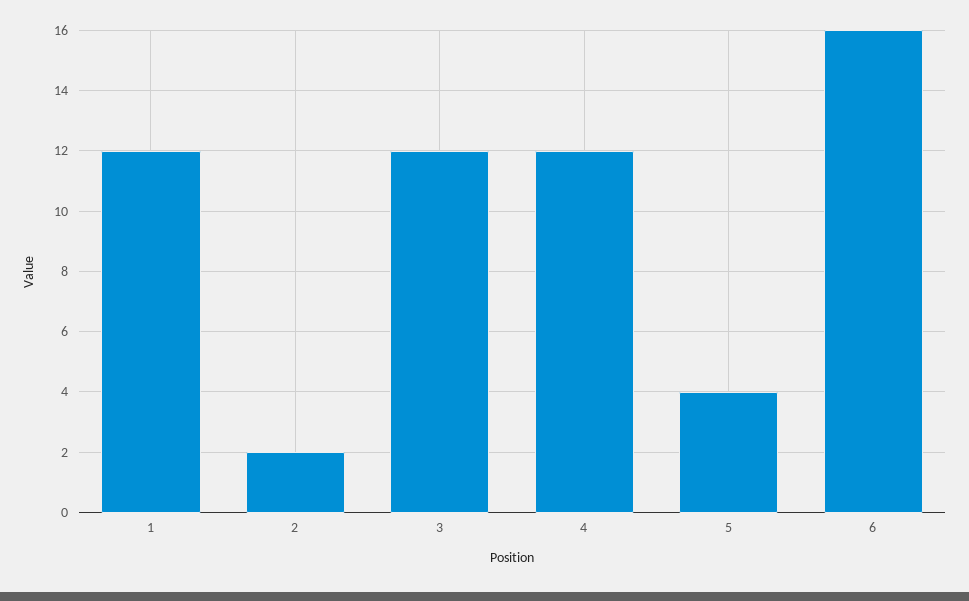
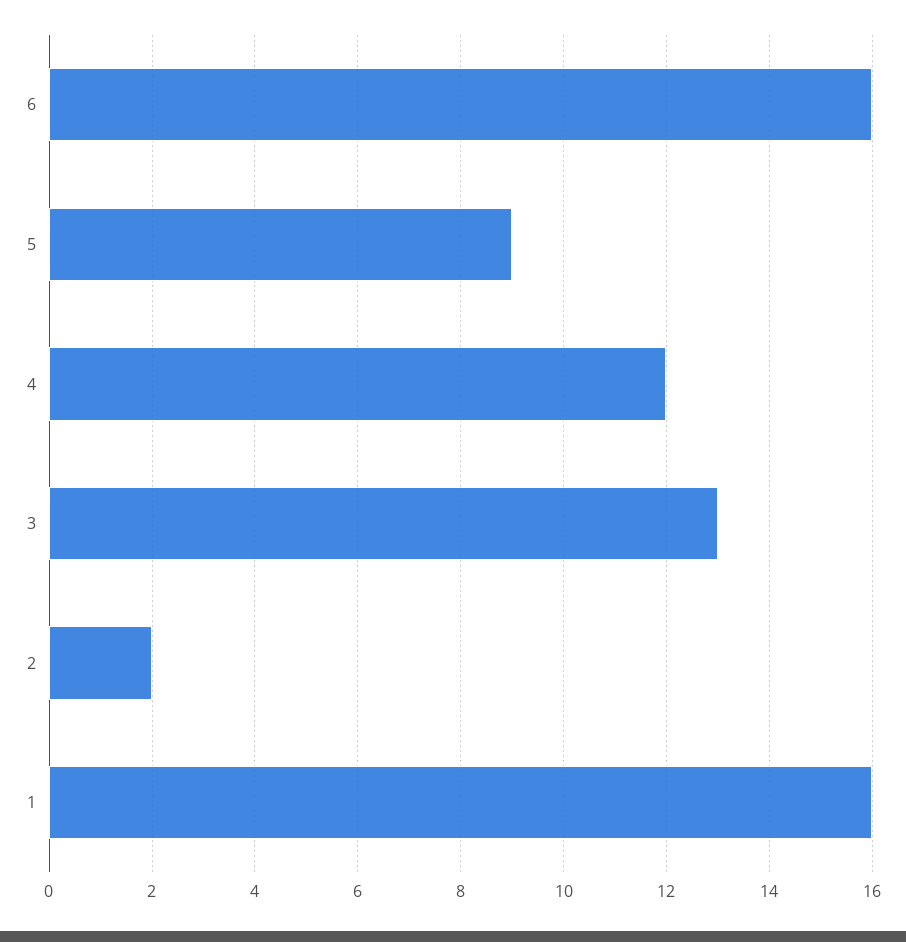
1: 12 -> 16
3: 12 -> 13
5: 4 -> 9

